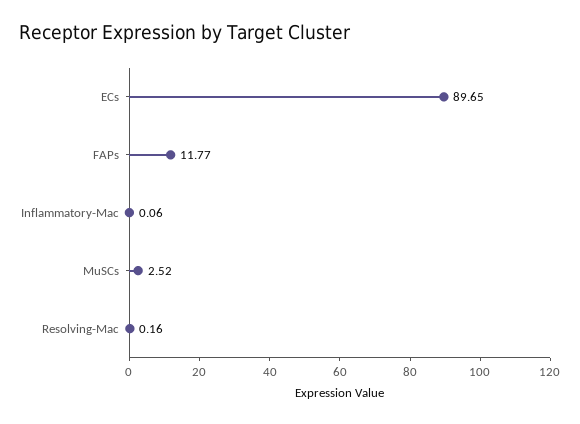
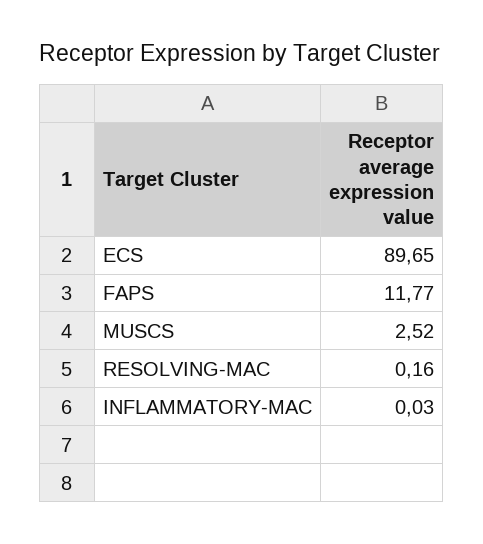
Inflammatory-Mac: 0.06 -> 0.03

